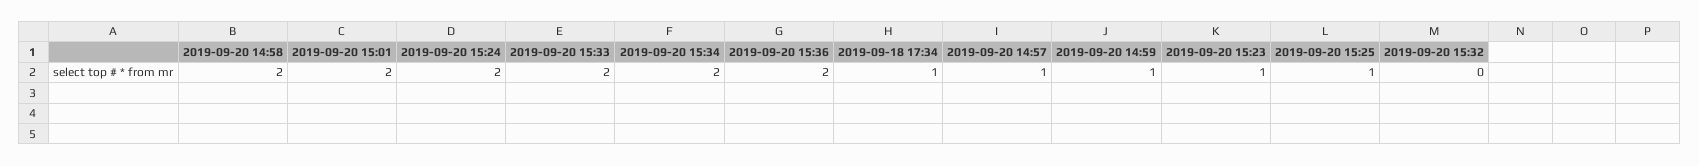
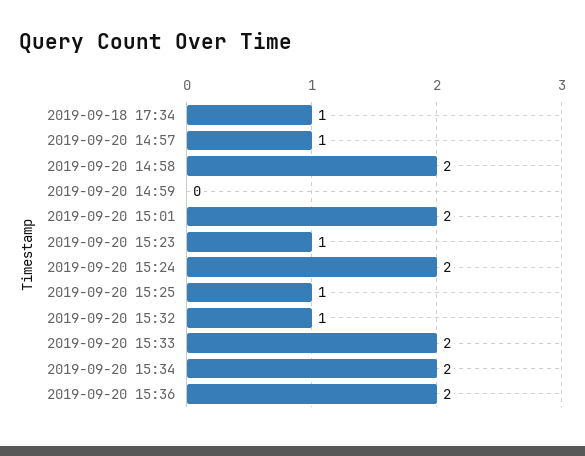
2019-09-20 14:59: 1 -> 0
2019-09-20 15:32: 0 -> 1

